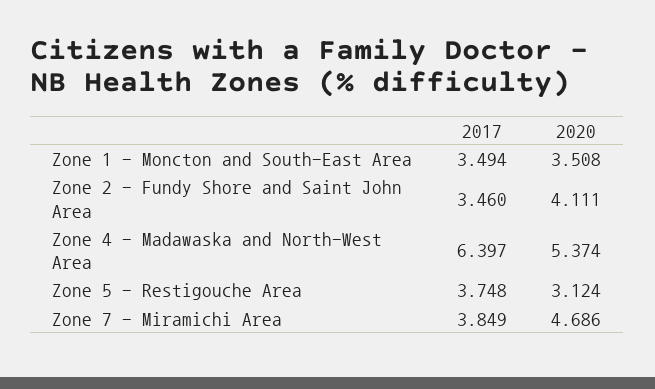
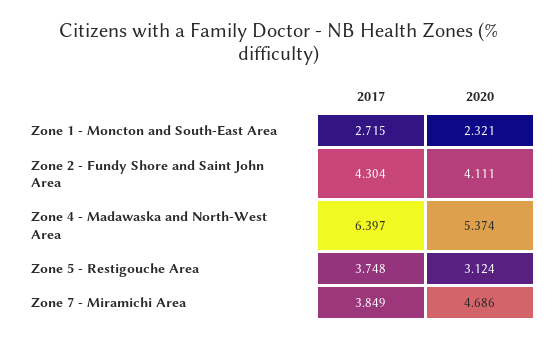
2017, Zone 1 - Moncton and South-East Area: 3.494 -> 2.715
2020, Zone 1 - Moncton and South-East Area: 3.508 -> 2.321
2017, Zone 2 - Fundy Shore and Saint John Area: 3.46 -> 4.304

